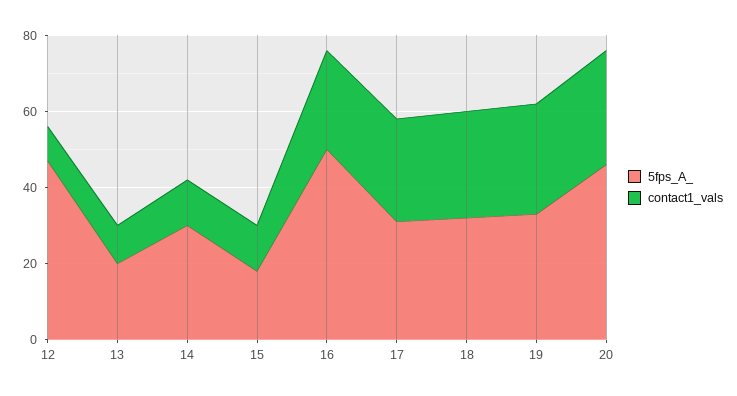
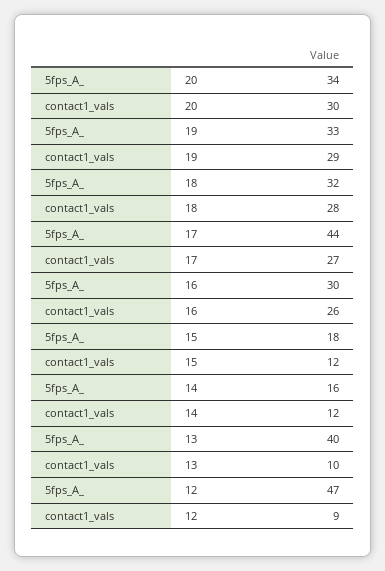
5fps_A_, 13: 20 -> 40
5fps_A_, 14: 30 -> 16
5fps_A_, 16: 50 -> 30
5fps_A_, 17: 30 -> 44
5fps_A_, 20: 45 -> 34

